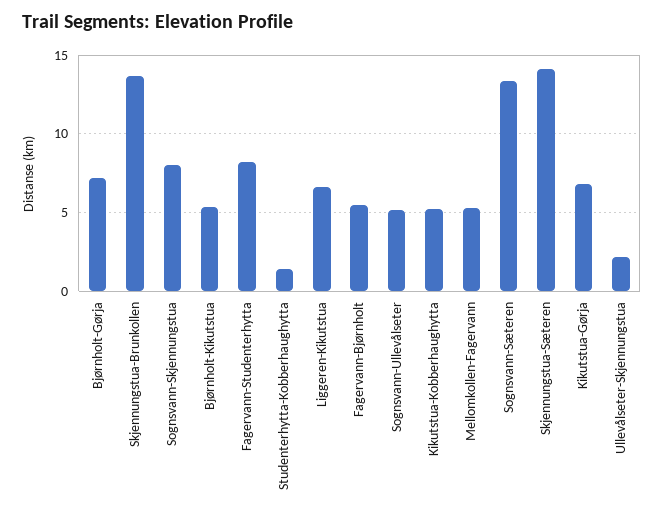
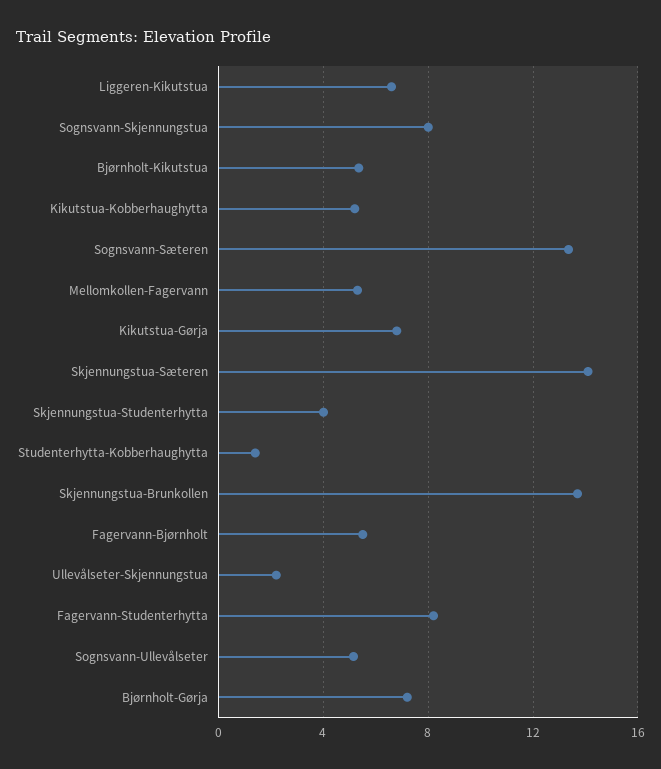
Skjennungstua-Studenterhytta: none -> 4

